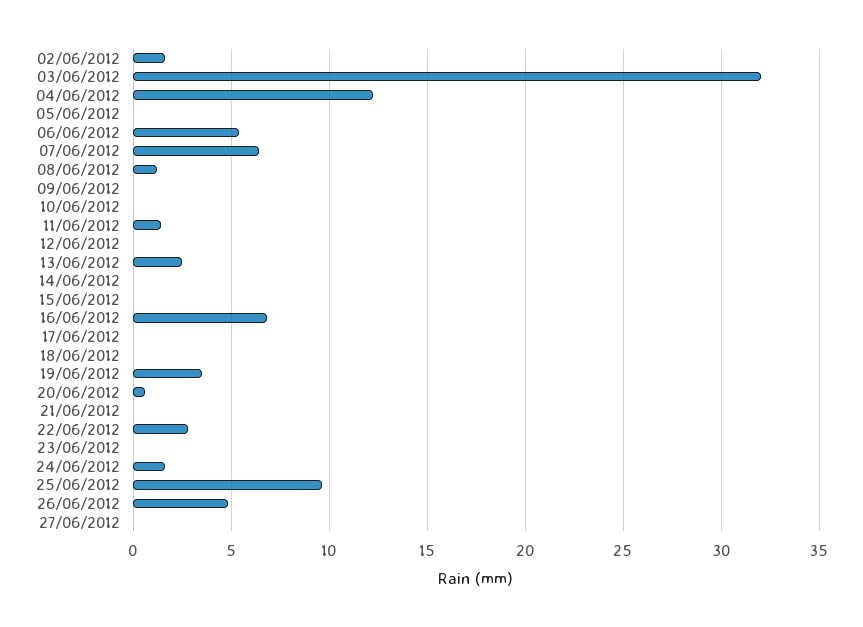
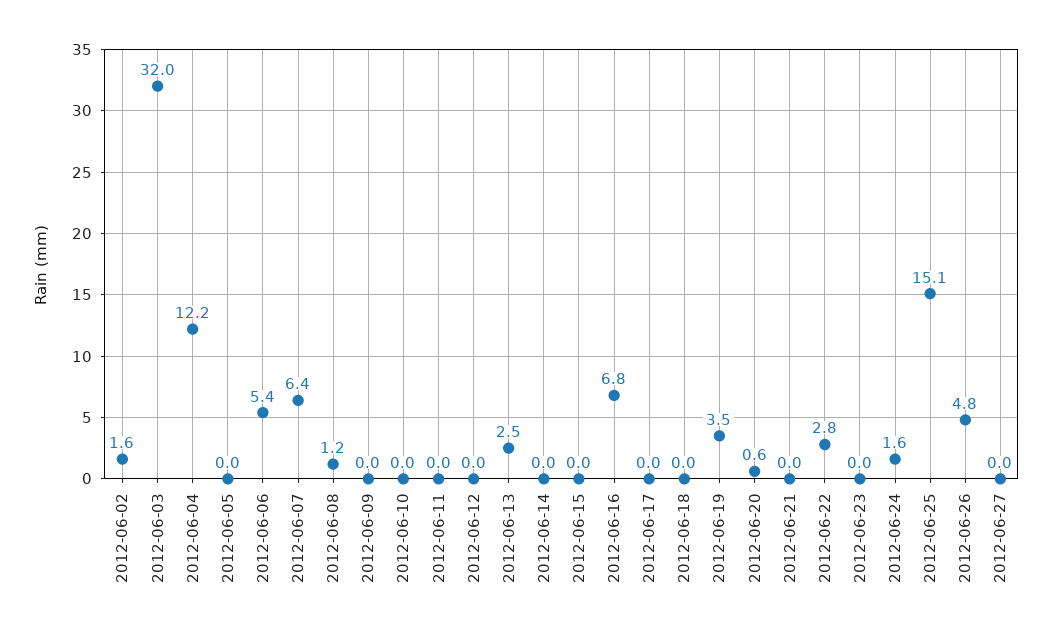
11/06/2012: 1.5 -> 0
25/06/2012: 9.5 -> 15.1

